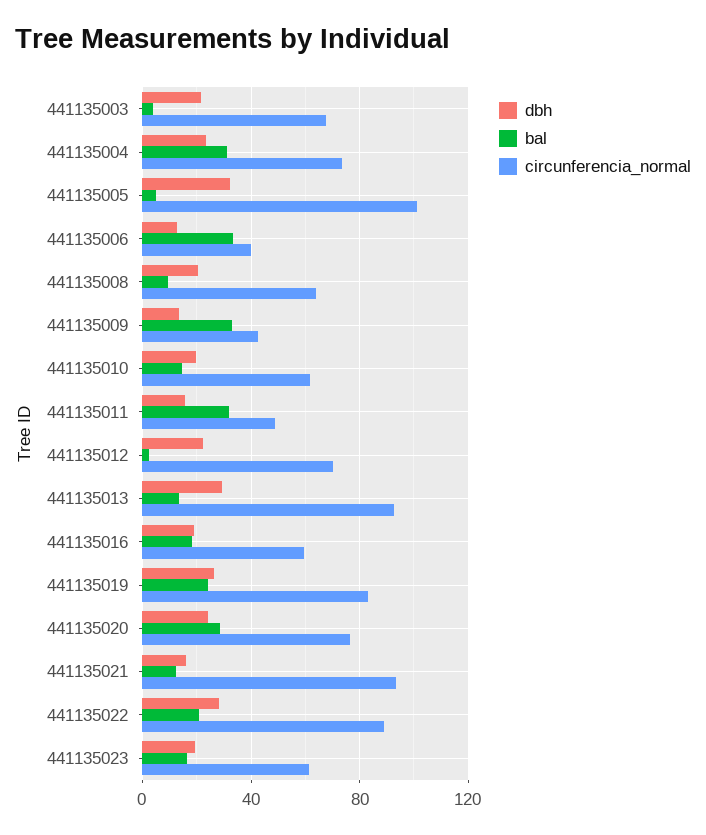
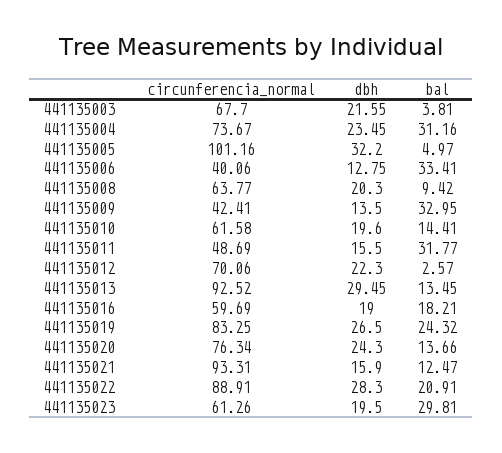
bal, 441135020: 30 -> 13.66
bal, 441135023: 15 -> 29.81

